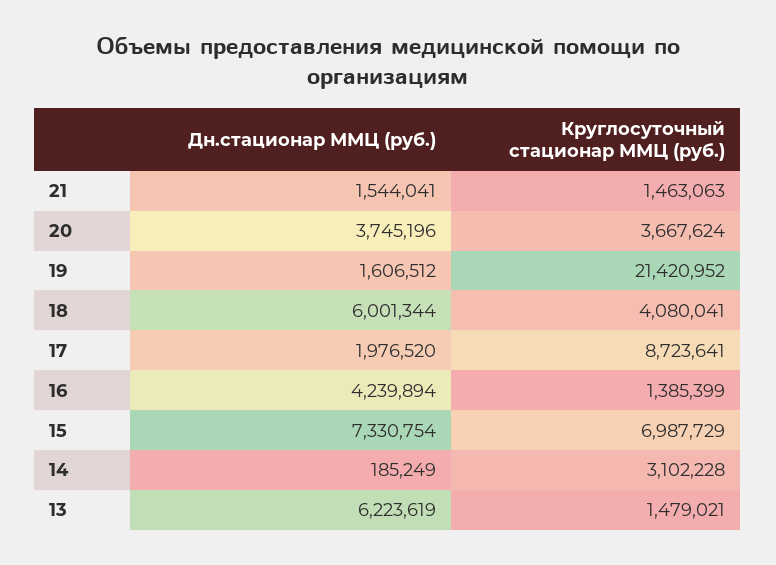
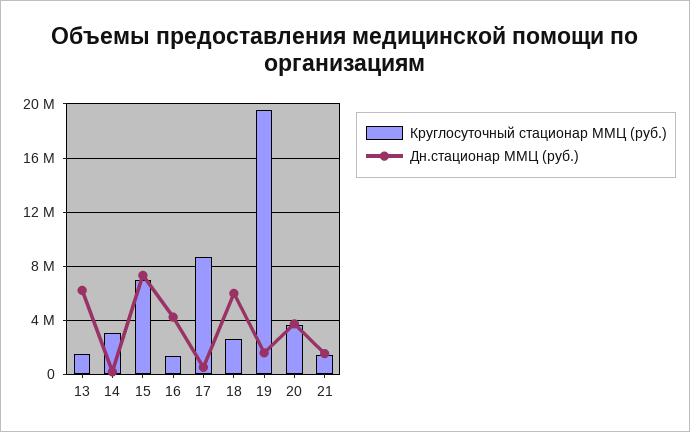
Круглосуточный стационар ММЦ (руб.), 19: 21420952 -> 19500000
Круглосуточный стационар ММЦ (руб.), 18: 4080041 -> 2500000
Дн.стационар ММЦ (руб.), 17: 1976520 -> 500000

